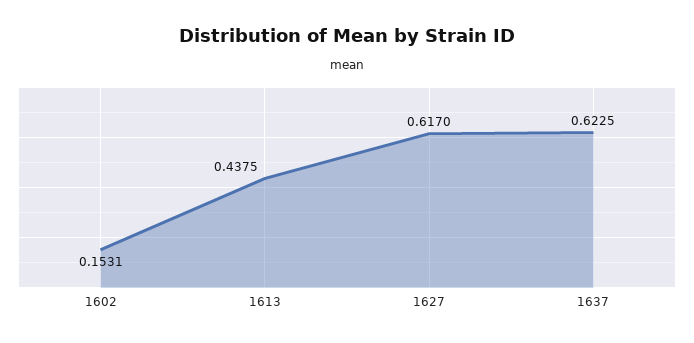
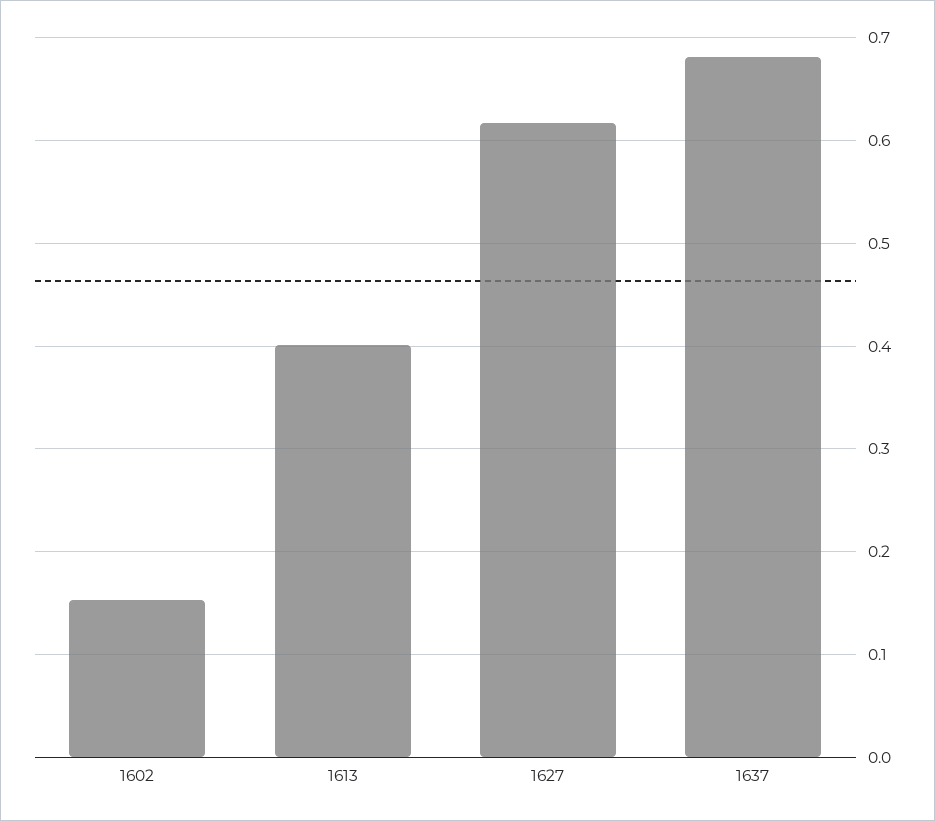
1613: 0.4375 -> 0.4
1637: 0.6225 -> 0.68

